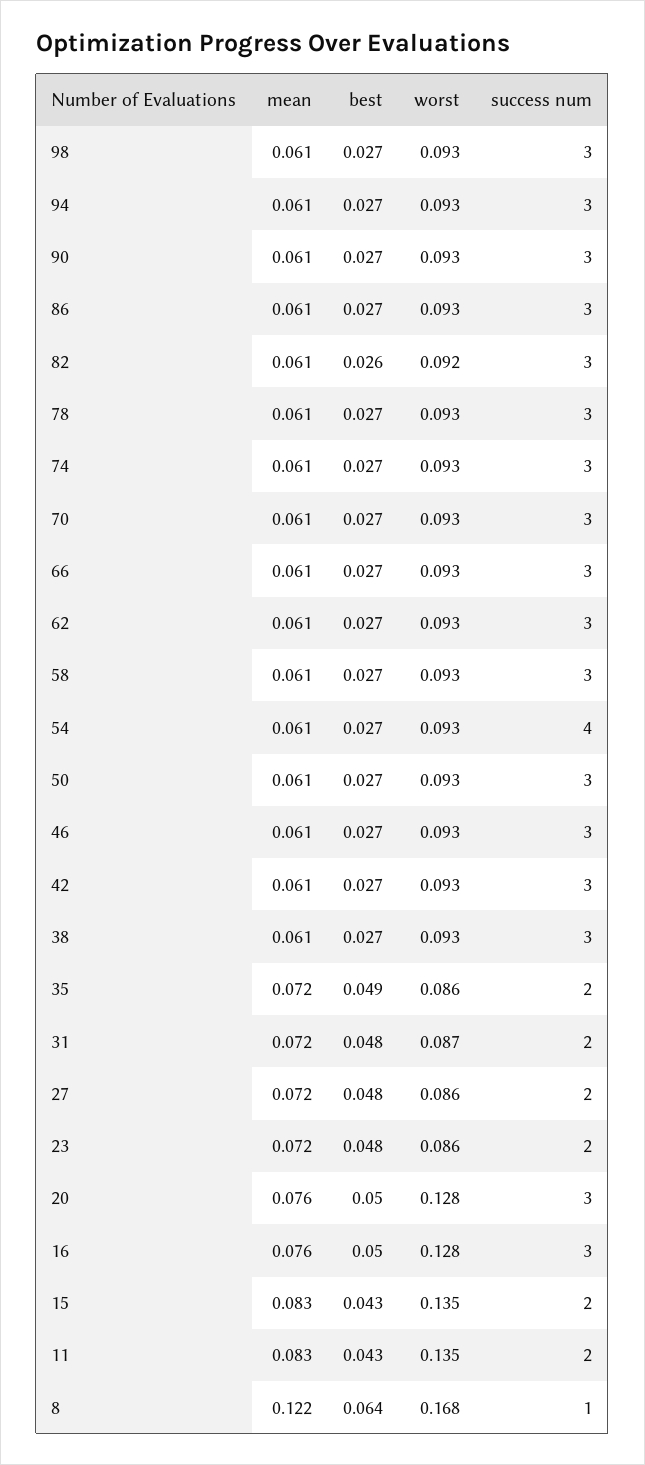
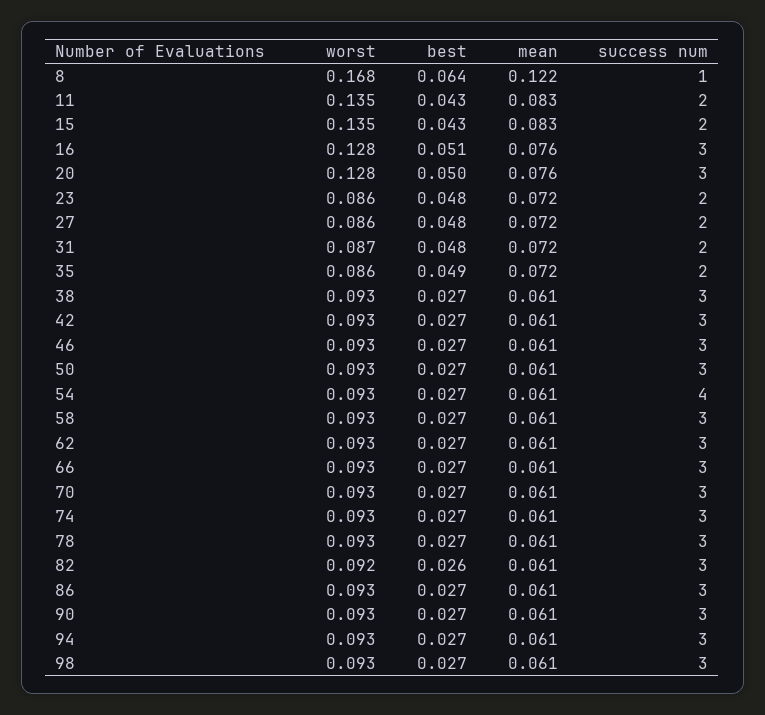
best, 16: 0.05 -> 0.051

